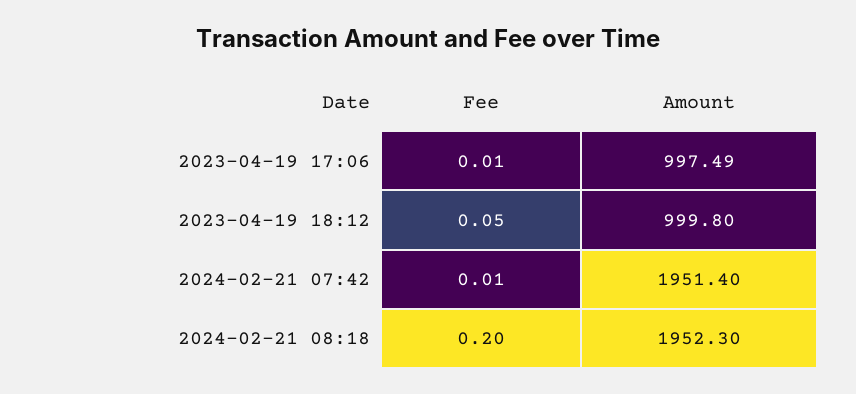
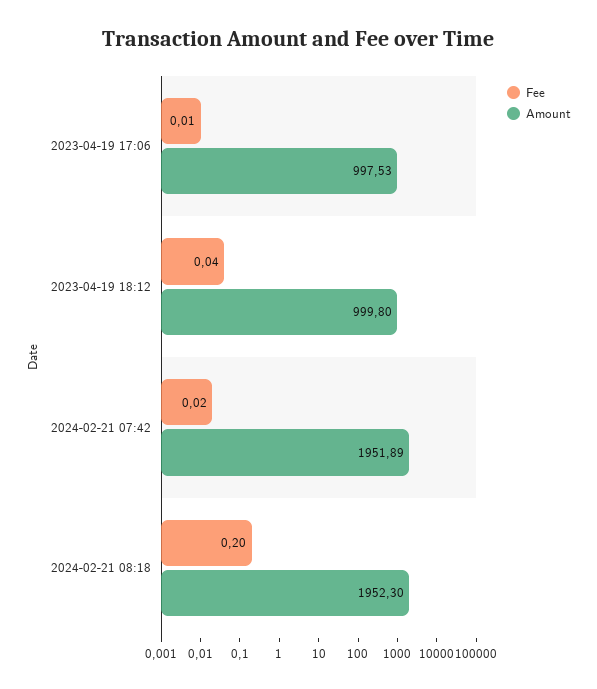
Amount, 2023-04-19 17:06: 997.49 -> 997.53
Fee, 2023-04-19 18:12: 0.05 -> 0.04
Fee, 2024-02-21 07:42: 0.01 -> 0.02
Amount, 2024-02-21 07:42: 1951.4 -> 1951.89

